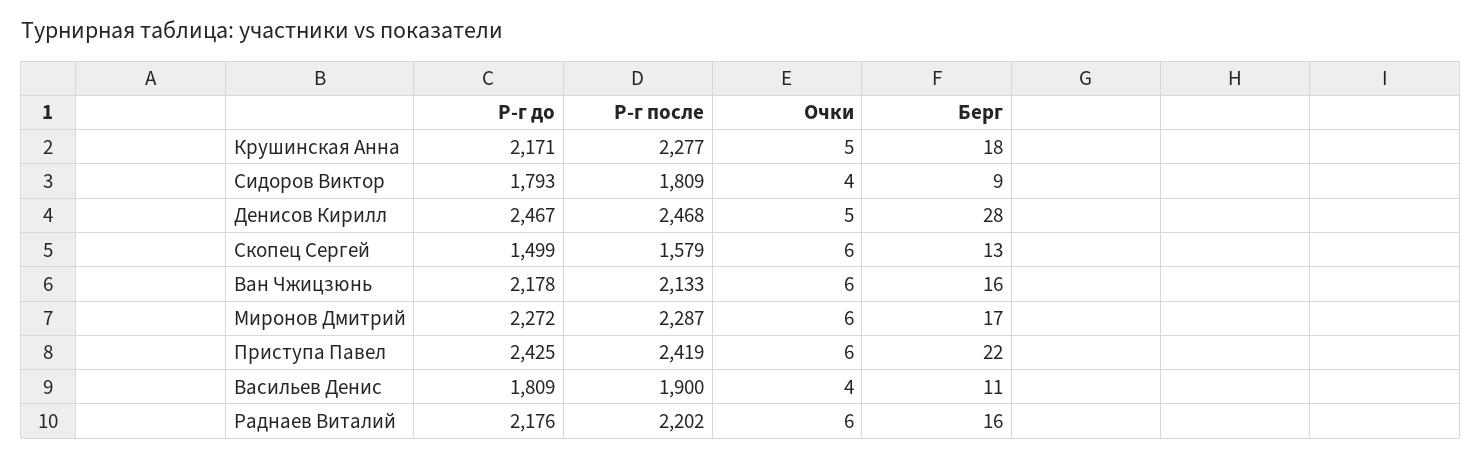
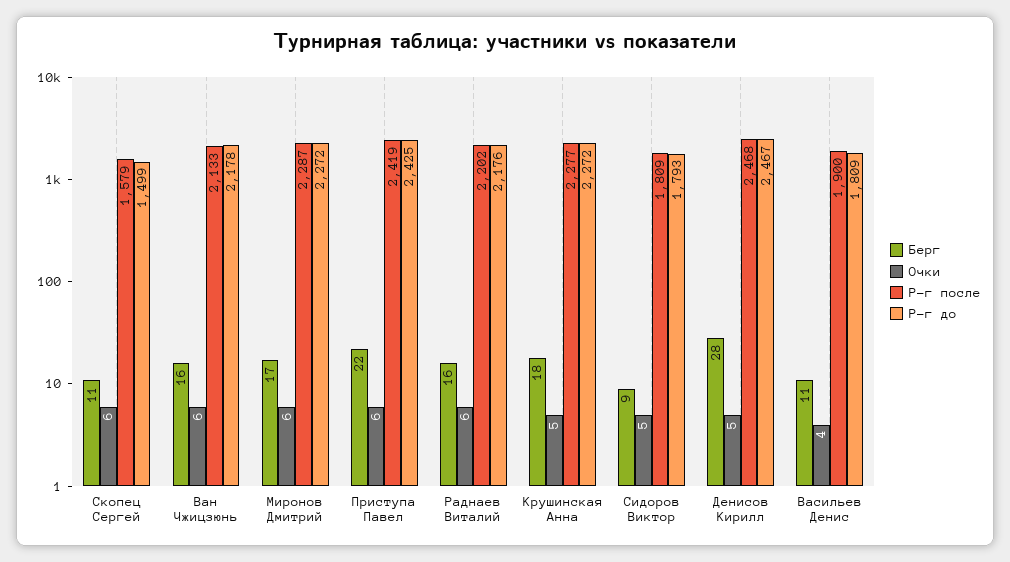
Р-г до, Крушинская Анна: 2171 -> 2272
Очки, Сидоров Виктор: 4 -> 5
Берг, Скопец Сергей: 13 -> 11

